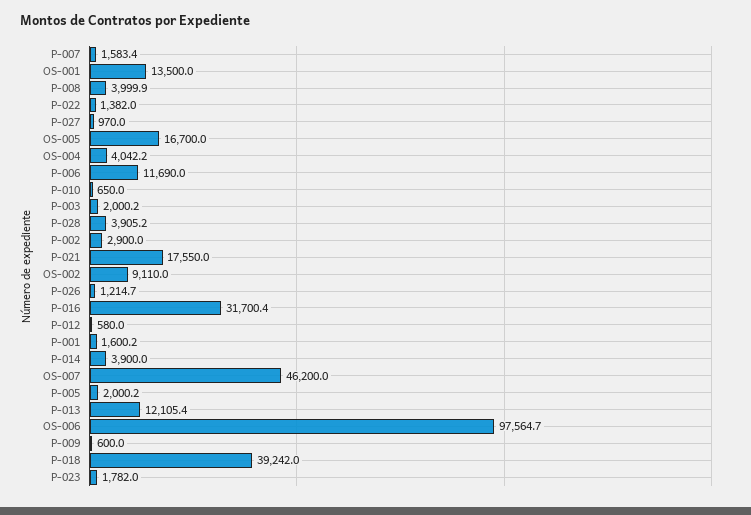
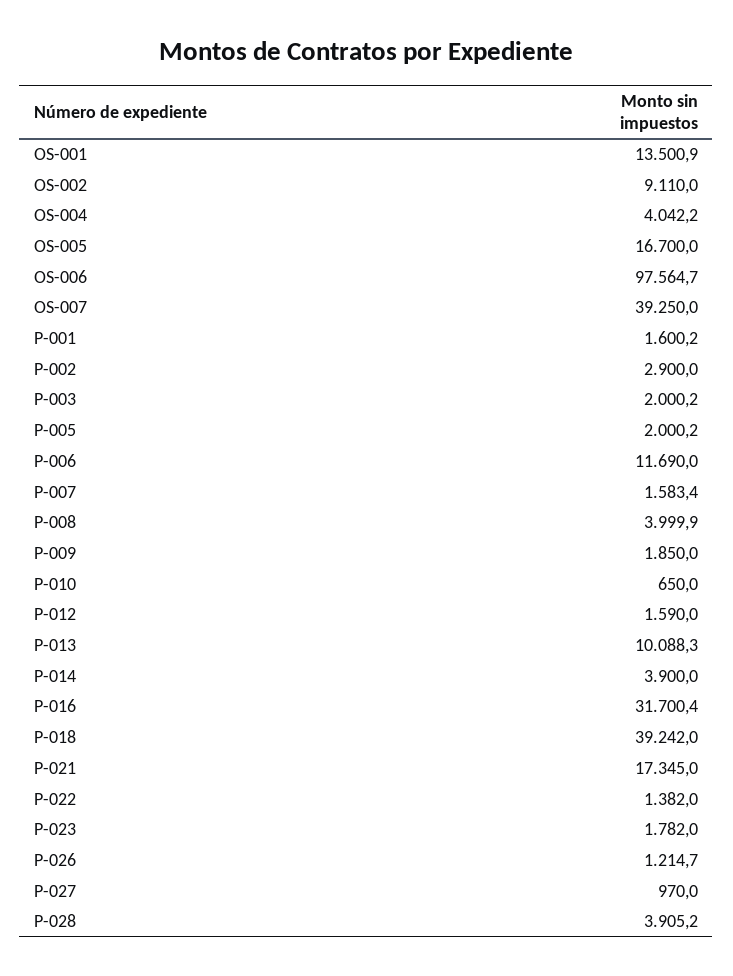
OS-001: 13500 -> 13500.9
P-021: 17550 -> 17345
P-012: 580 -> 1590
OS-007: 46200 -> 39250
P-013: 12105.4 -> 10088.3
P-009: 600 -> 1850

